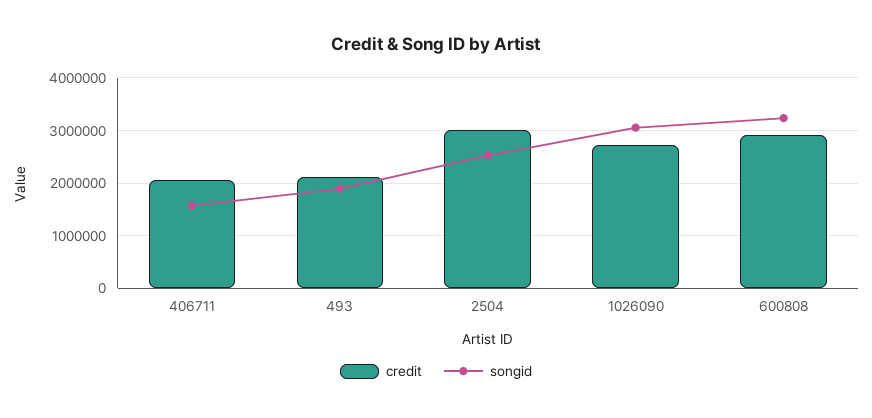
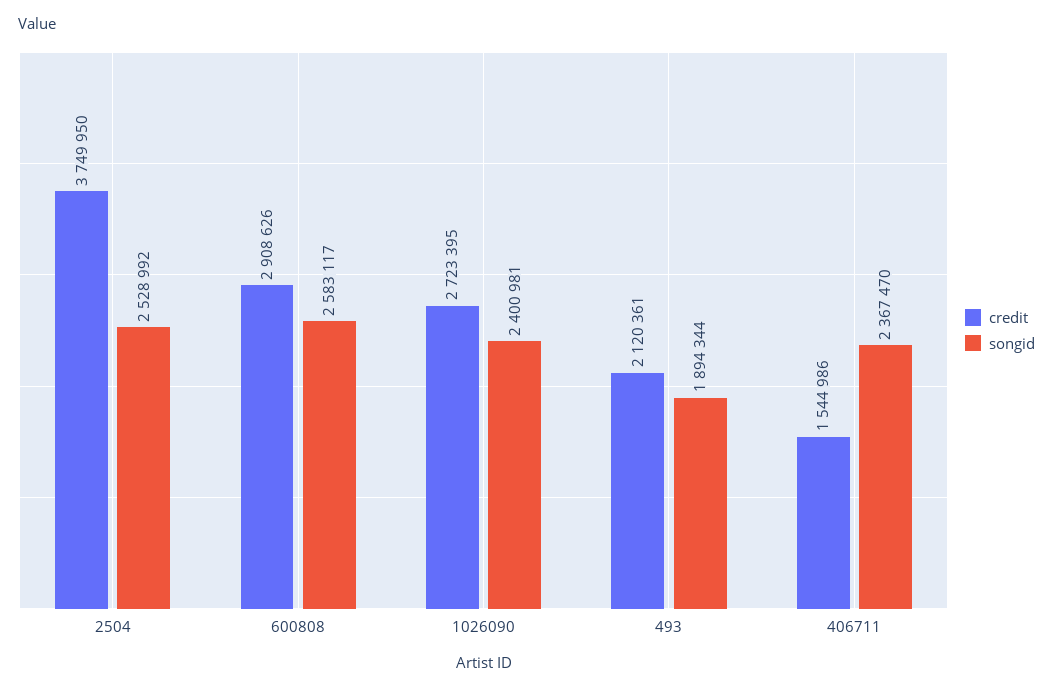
credit, 406711: 2000000 -> 1544986
songid, 406711: 1600000 -> 2367470
credit, 2504: 3000000 -> 3749950
songid, 1026090: 3000000 -> 2400981
songid, 600808: 3200000 -> 2583117

